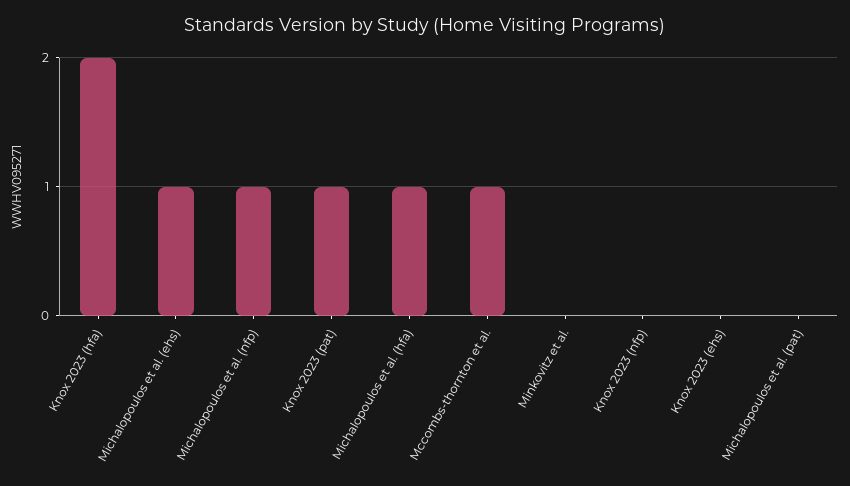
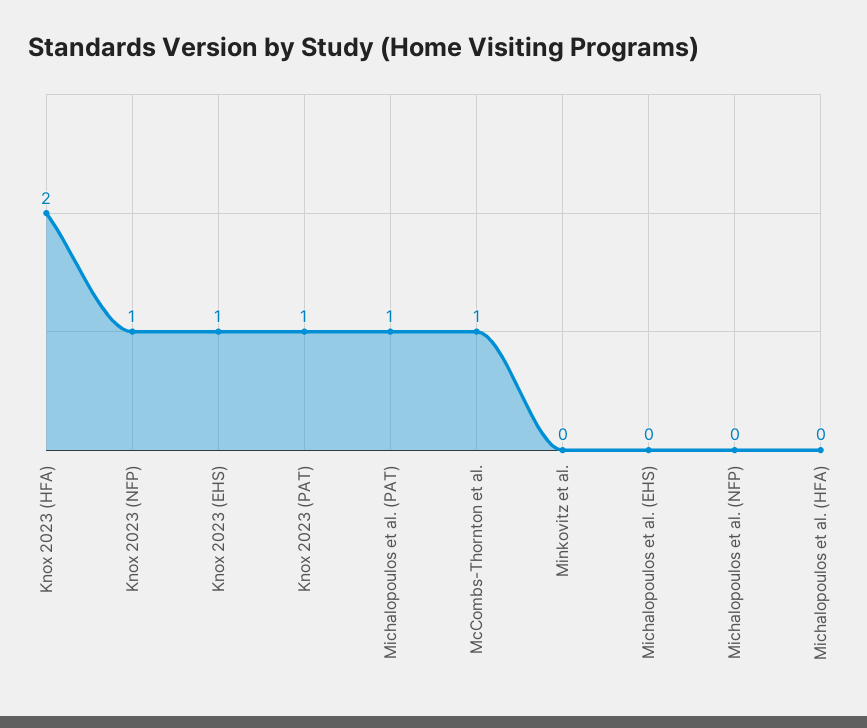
Michalopoulos et al. (ehs): 1 -> 0
Michalopoulos et al. (nfp): 1 -> 0
Michalopoulos et al. (hfa): 1 -> 0
Knox 2023 (nfp): 0 -> 1
Knox 2023 (ehs): 0 -> 1
Michalopoulos et al. (pat): 0 -> 1

